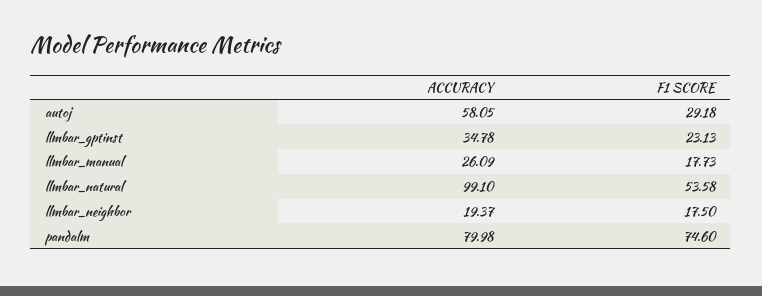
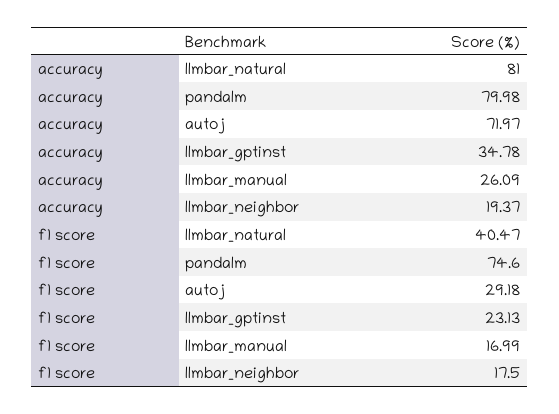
ACCURACY, autoj: 58.05 -> 71.97
F1 SCORE, llmbar_manual: 17.73 -> 16.99
ACCURACY, llmbar_natural: 99.1 -> 81
F1 SCORE, llmbar_natural: 53.58 -> 40.47

